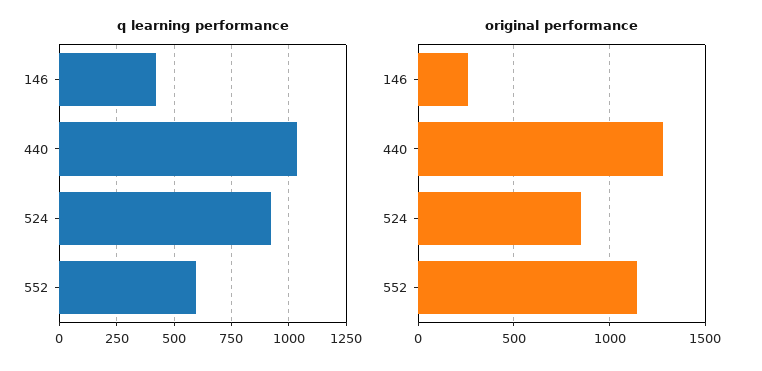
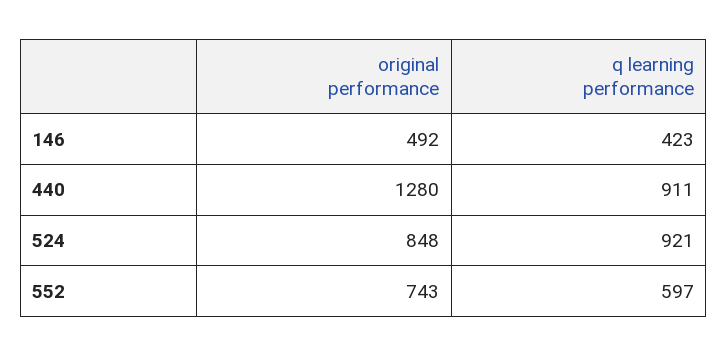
q learning performance, 440: 1050 -> 911
original performance, 146: 250 -> 492
original performance, 552: 1150 -> 743

